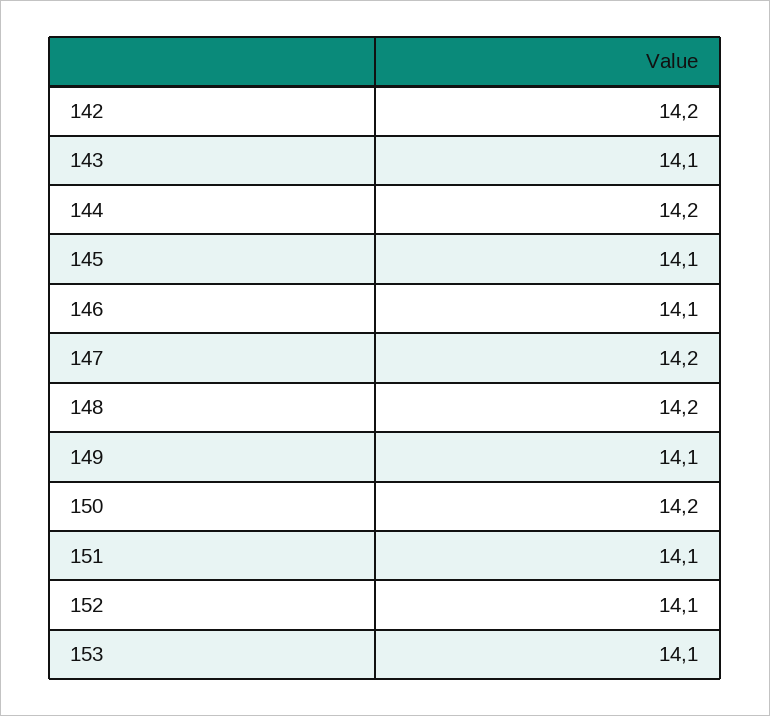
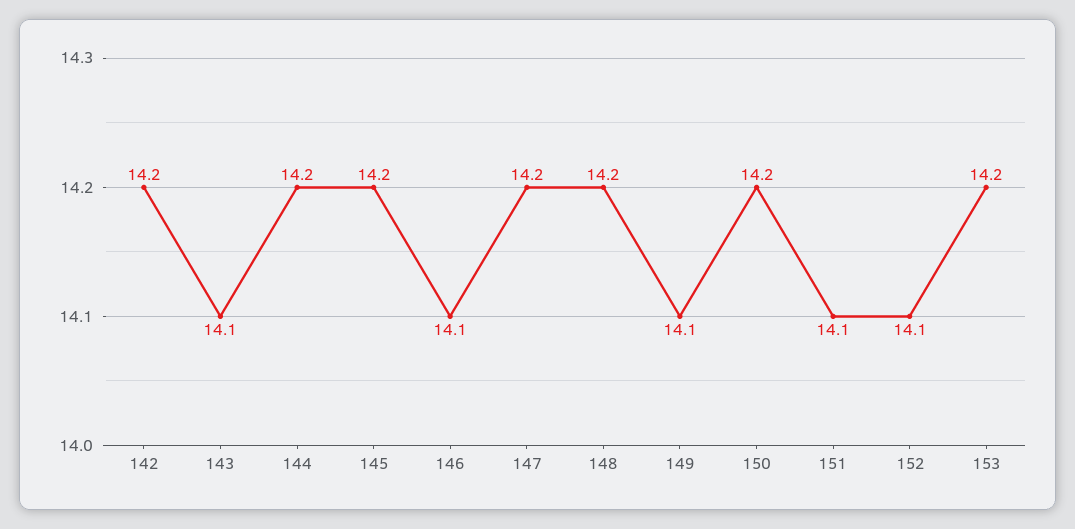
145: 14.1 -> 14.2
153: 14.1 -> 14.2

